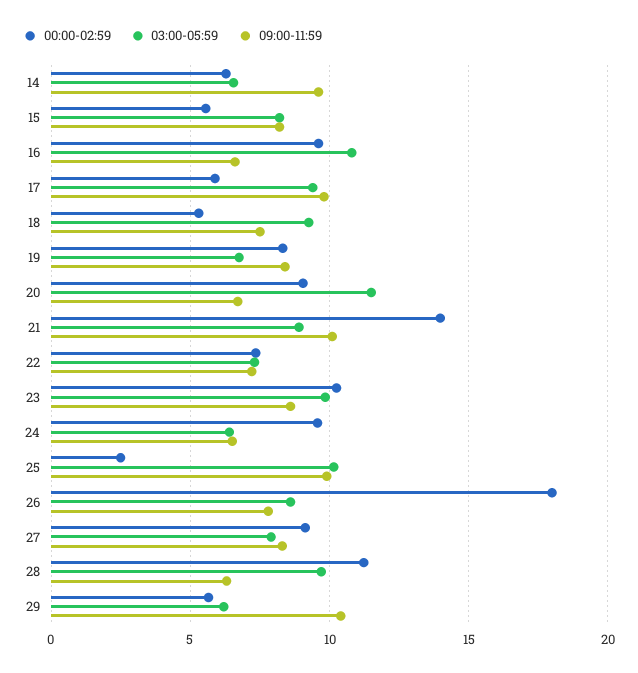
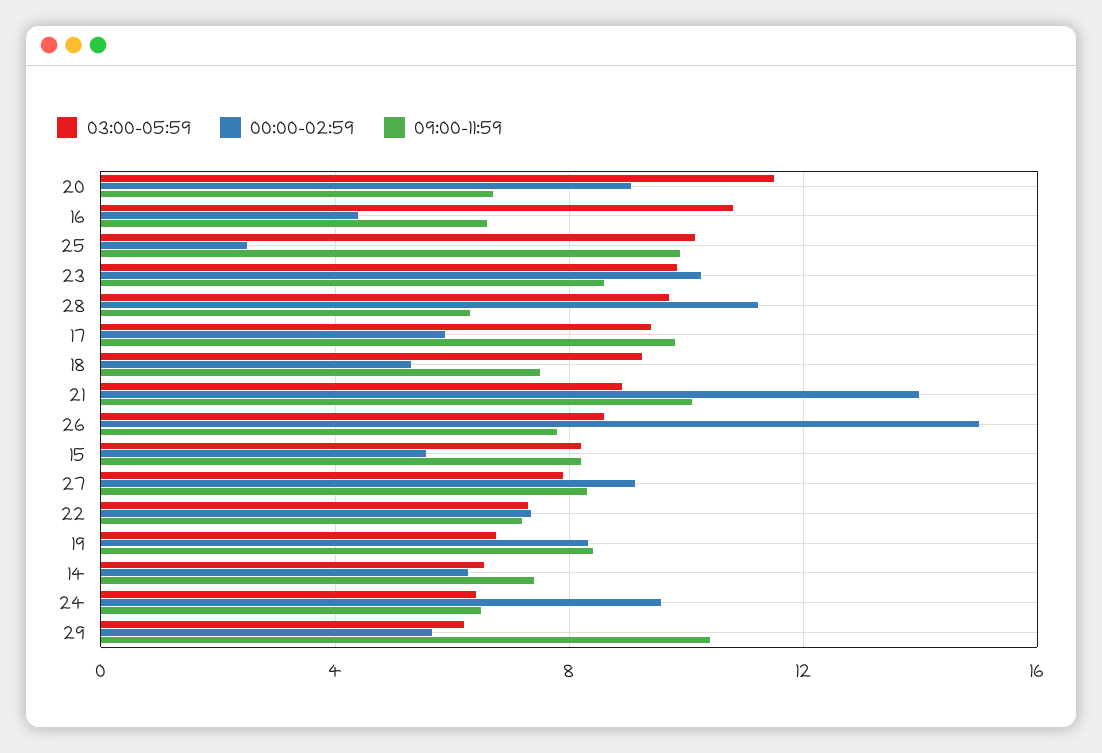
09:00-11:59, 14: 9.5 -> 7.5
00:00-02:59, 16: 9.5 -> 4.5
00:00-02:59, 26: 18 -> 15

